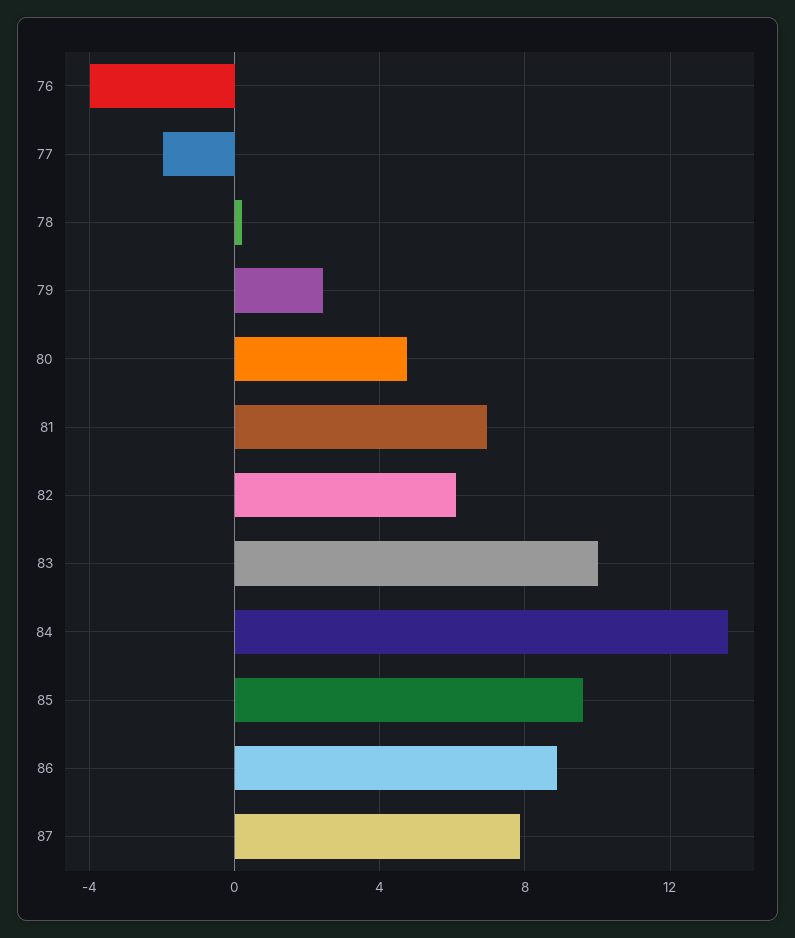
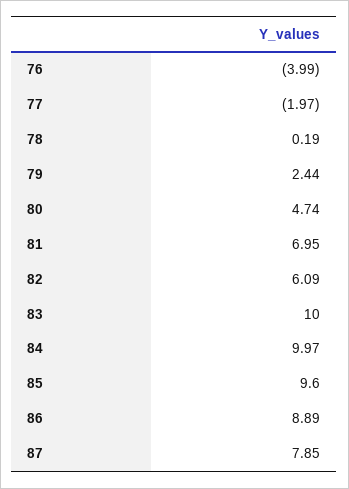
84: 13.5 -> 9.97

